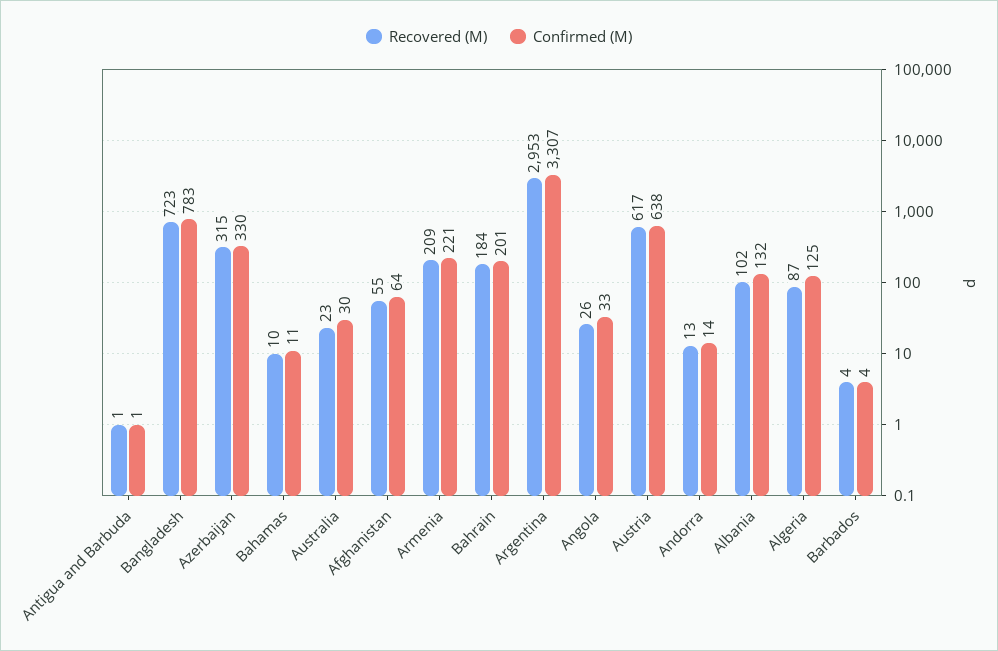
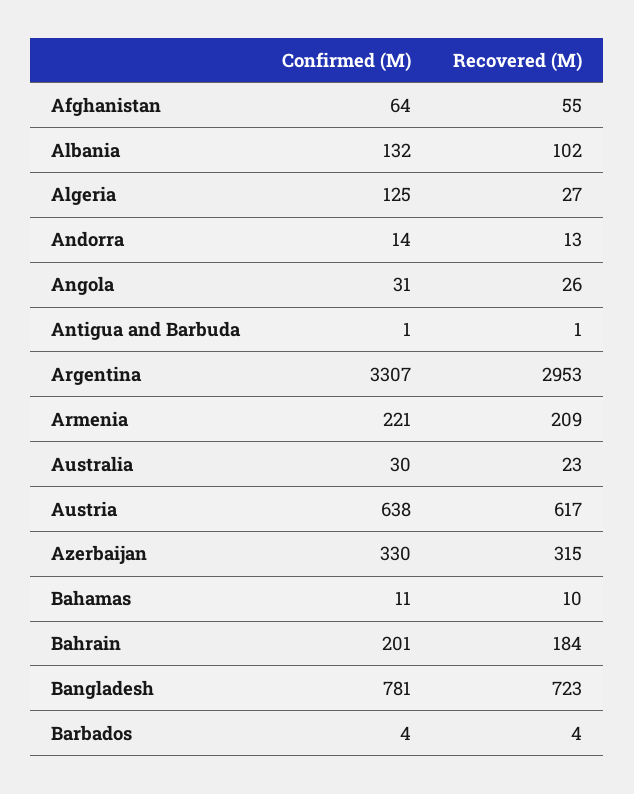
Confirmed (M), Bangladesh: 783 -> 781
Confirmed (M), Angola: 33 -> 31
Recovered (M), Algeria: 87 -> 27

